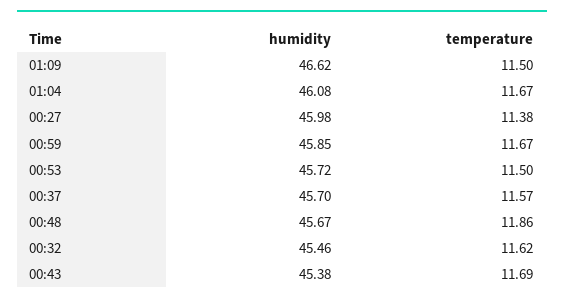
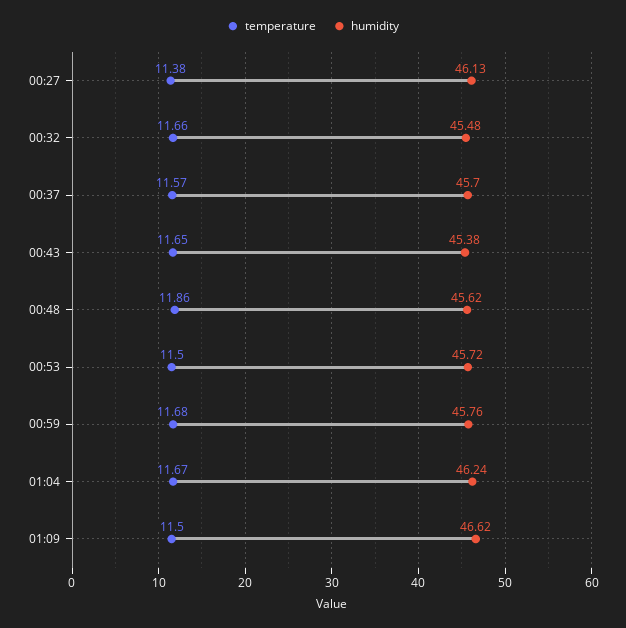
humidity, 01:04: 46.08 -> 46.24
humidity, 00:27: 45.98 -> 46.13
humidity, 00:59: 45.85 -> 45.76
temperature, 00:59: 11.67 -> 11.68
humidity, 00:48: 45.67 -> 45.62
humidity, 00:32: 45.46 -> 45.48
temperature, 00:32: 11.62 -> 11.66
temperature, 00:43: 11.69 -> 11.65

